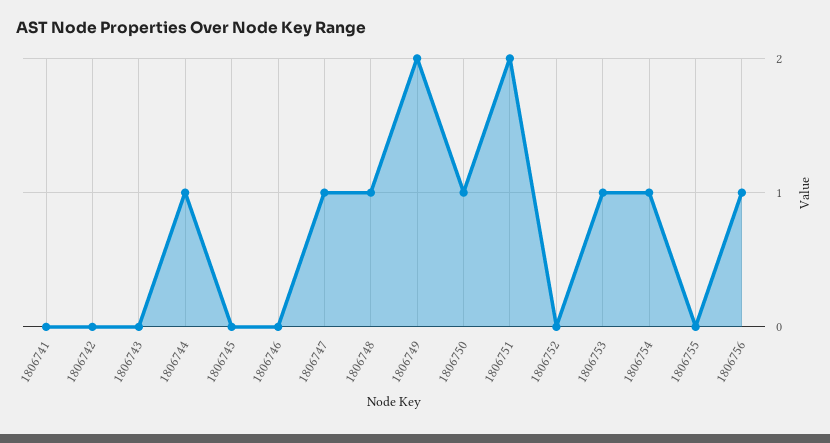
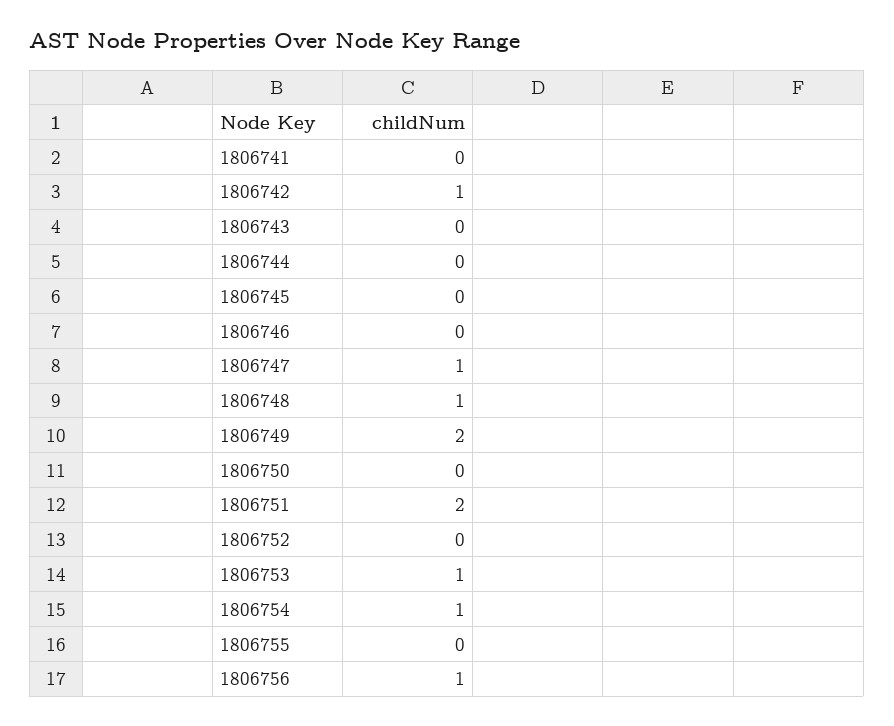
1806742: 0 -> 1
1806744: 1 -> 0
1806750: 1 -> 0

